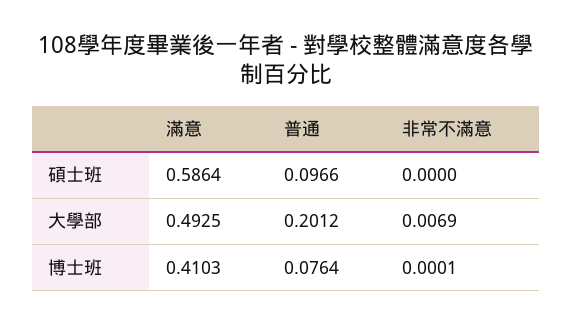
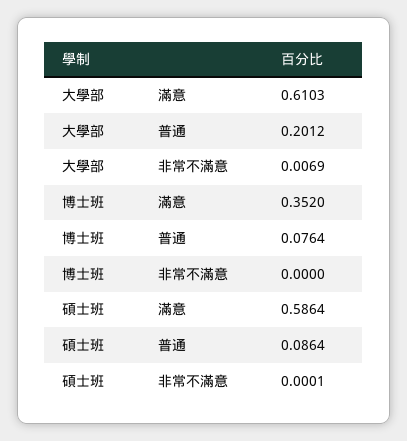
普通, 碩士班: 0.0966 -> 0.0864
非常不滿意, 碩士班: 0 -> 0.0001
滿意, 大學部: 0.4925 -> 0.6103
滿意, 博士班: 0.4103 -> 0.352
非常不滿意, 博士班: 0.0001 -> 0

